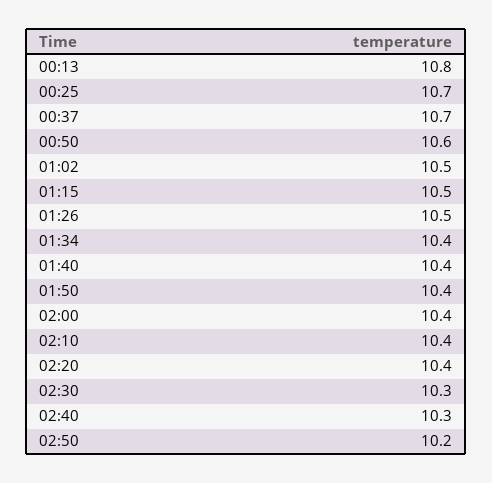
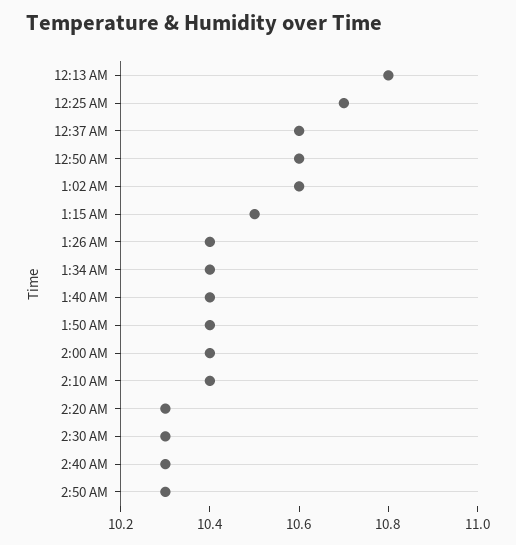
00:37: 10.7 -> 10.6
01:02: 10.5 -> 10.6
01:26: 10.5 -> 10.4
02:20: 10.4 -> 10.3
02:50: 10.2 -> 10.3

